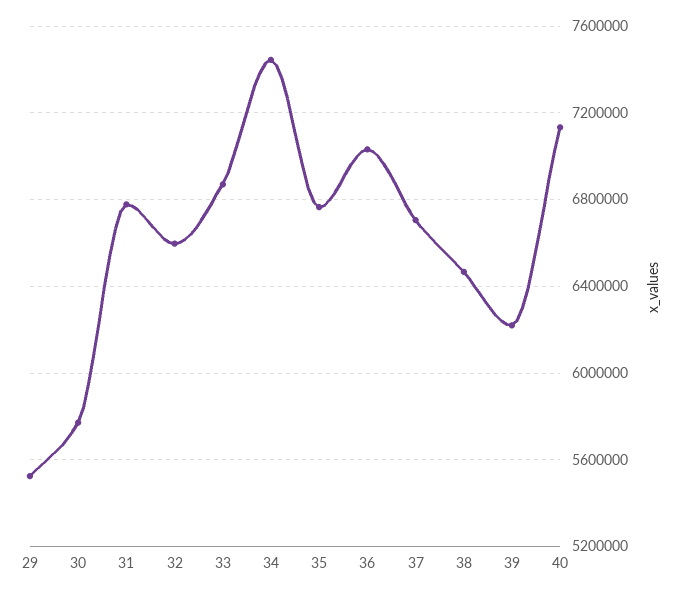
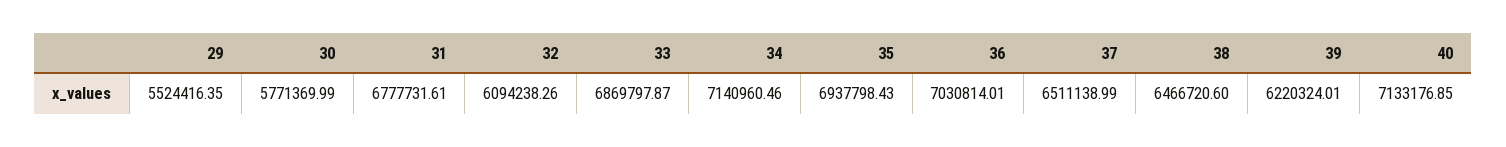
32: 6600000 -> 6094238.26
34: 7450000 -> 7140960.46
35: 6750000 -> 6937798.43
37: 6700000 -> 6511138.99

